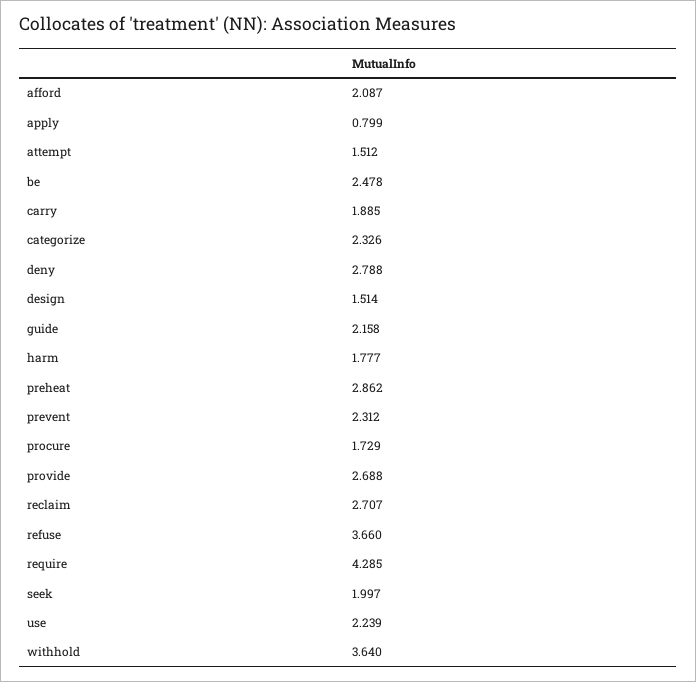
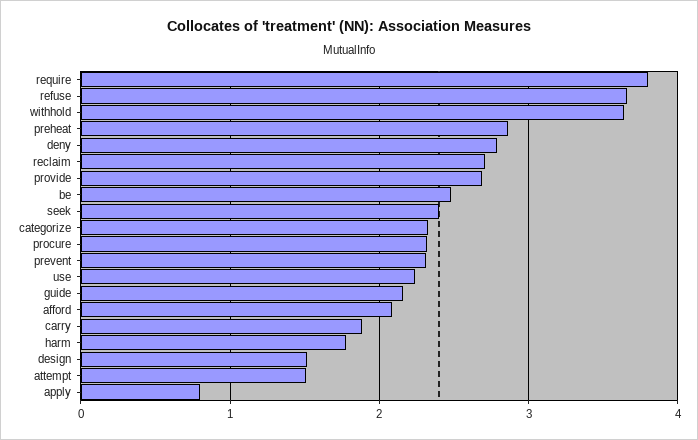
procure: 1.729 -> 2.3
require: 4.285 -> 3.8
seek: 1.997 -> 2.4

